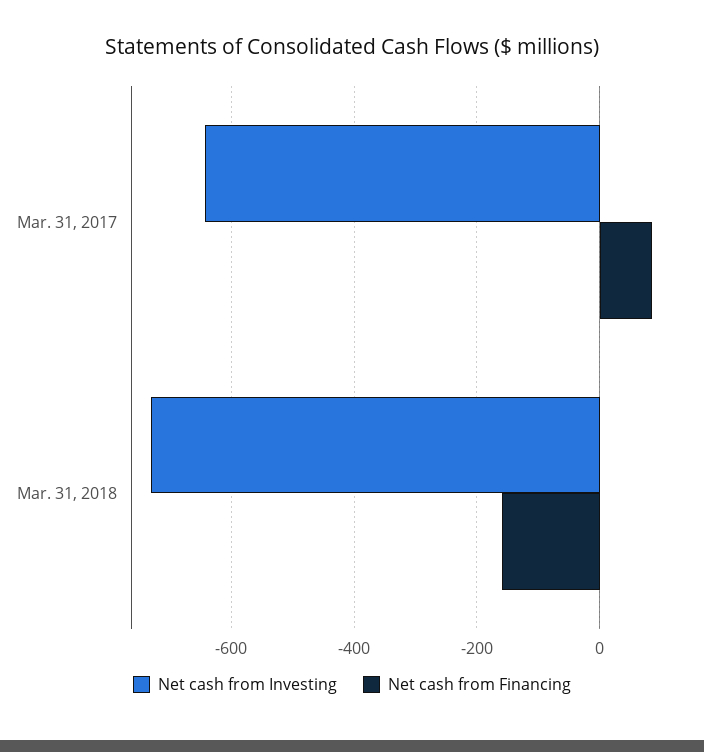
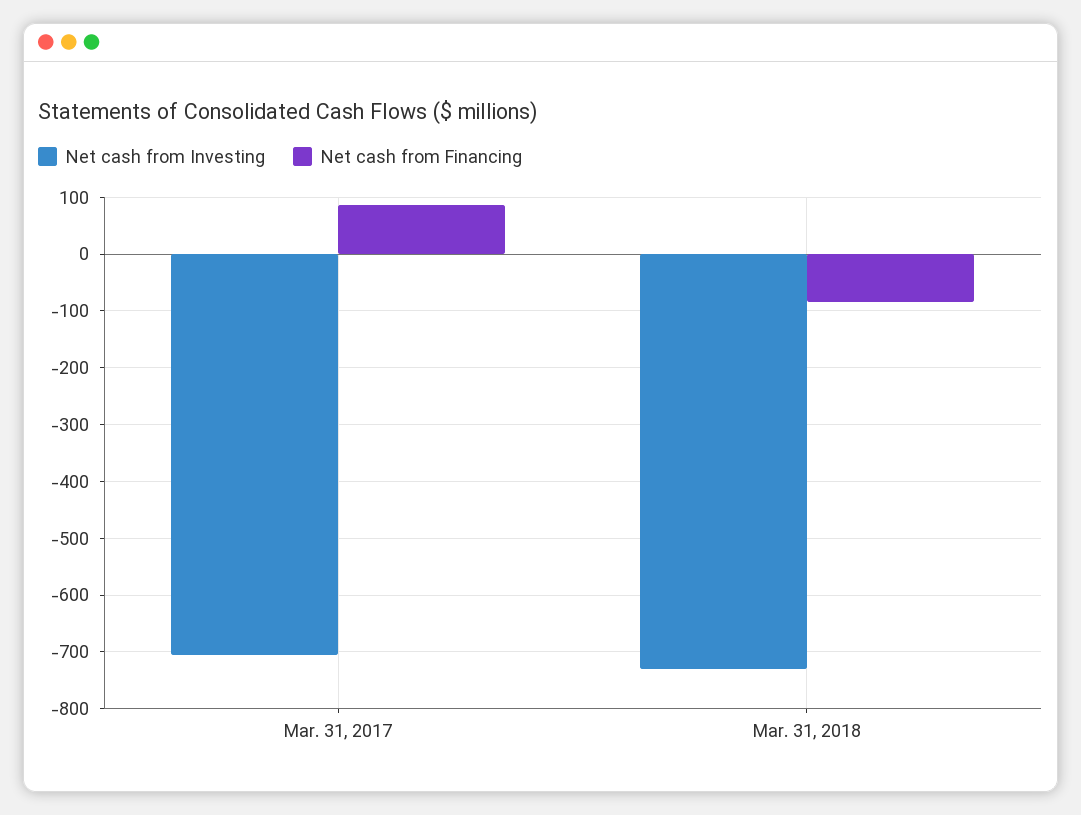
Net cash from Investing, Mar. 31, 2017: -640 -> -700
Net cash from Financing, Mar. 31, 2018: -160 -> -80

